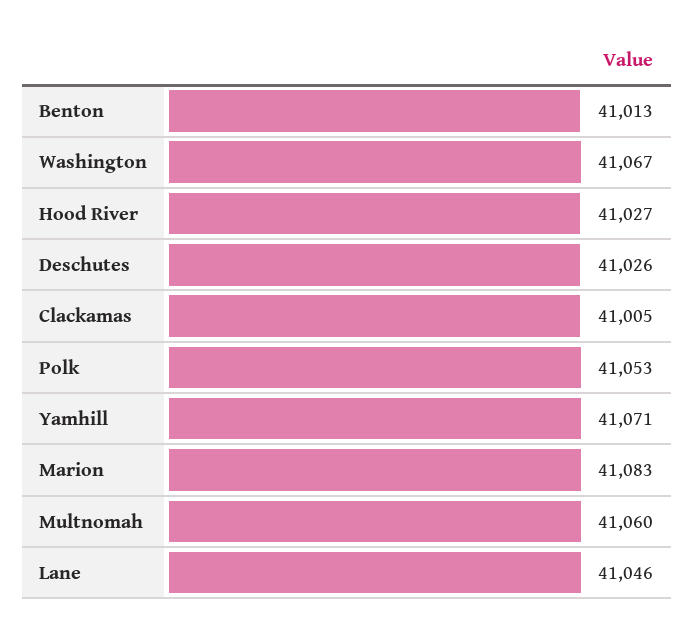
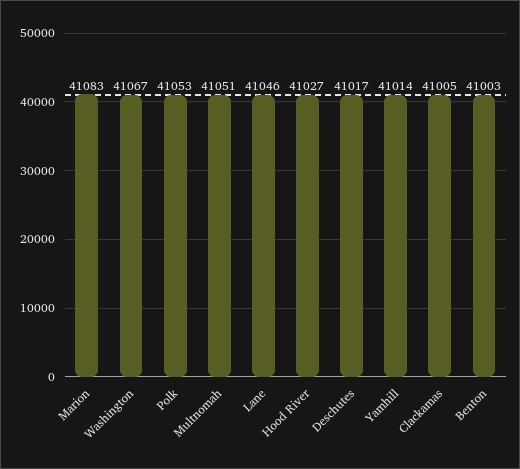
Benton: 41013 -> 41003
Deschutes: 41026 -> 41017
Yamhill: 41071 -> 41014
Multnomah: 41060 -> 41051

